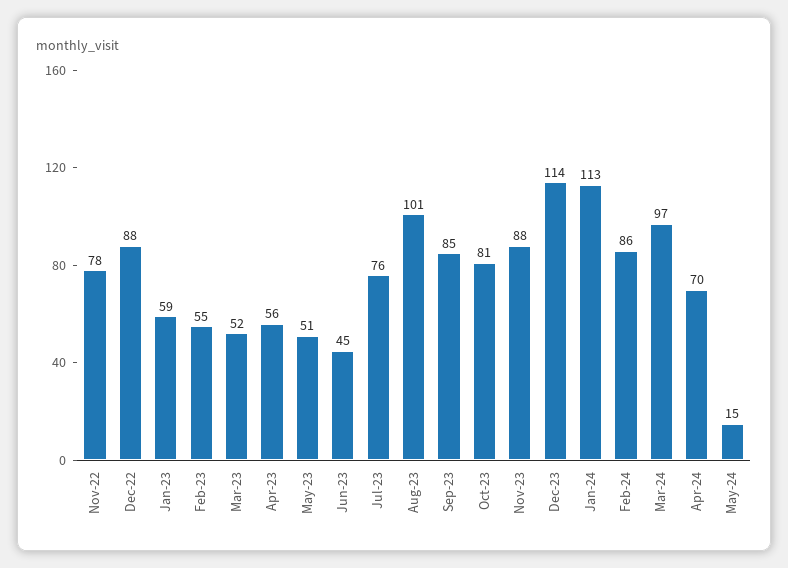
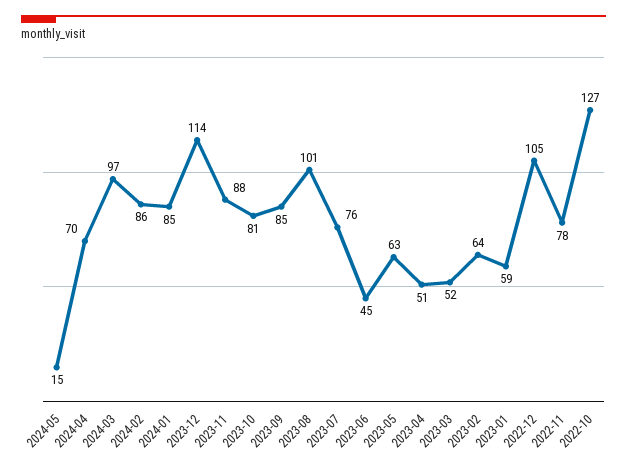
Dec-22: 88 -> 105
Feb-23: 55 -> 64
Apr-23: 56 -> 51
May-23: 51 -> 63
Jan-24: 113 -> 85
2022-10: none -> 127

